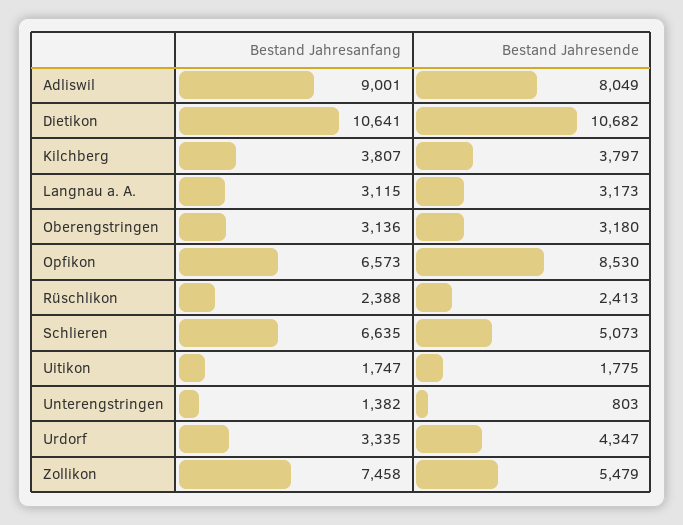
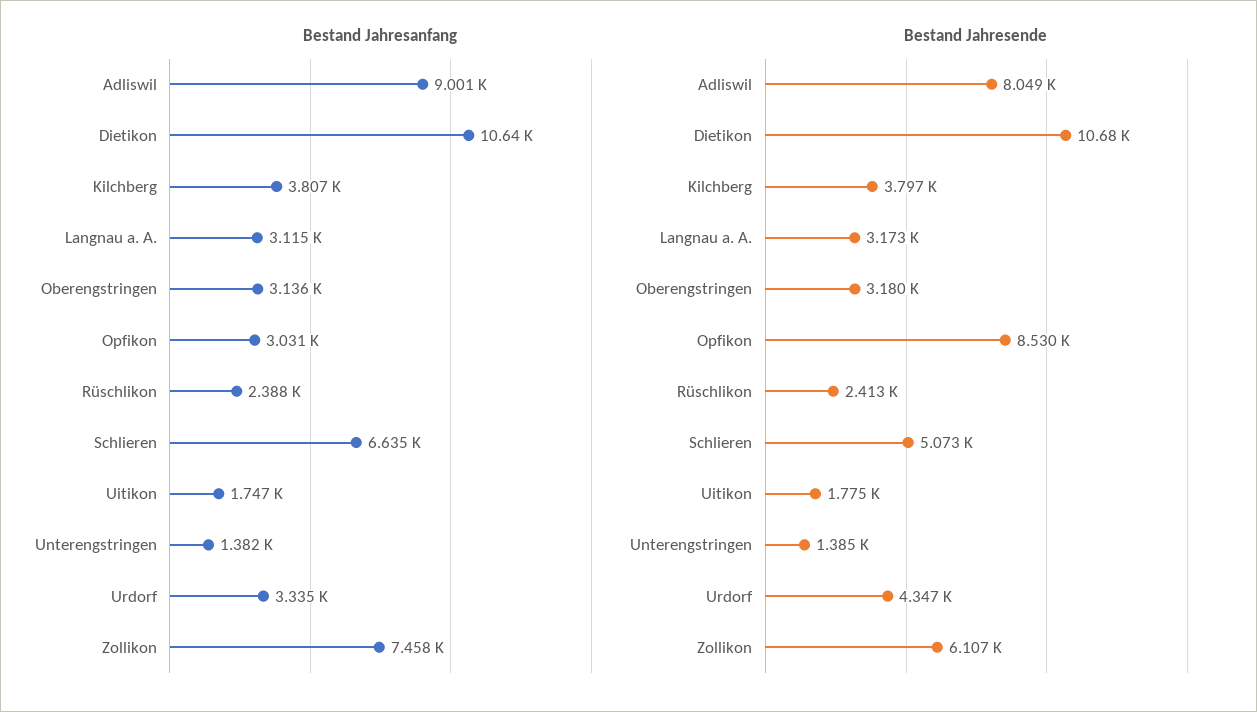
Bestand Jahresanfang, Opfikon: 6573 -> 3031
Bestand Jahresende, Unterengstringen: 803 -> 1385
Bestand Jahresende, Zollikon: 5479 -> 6107

